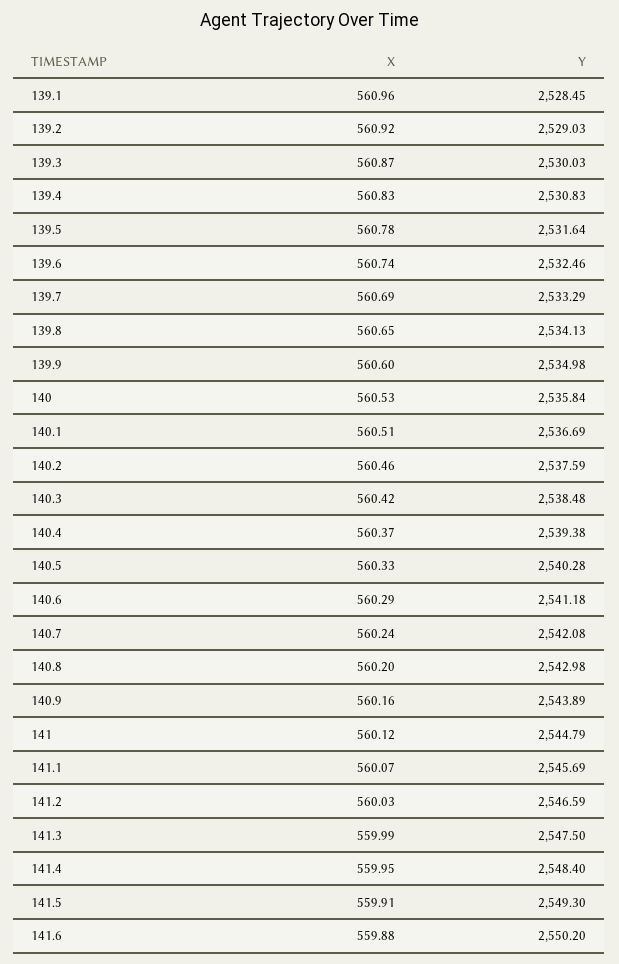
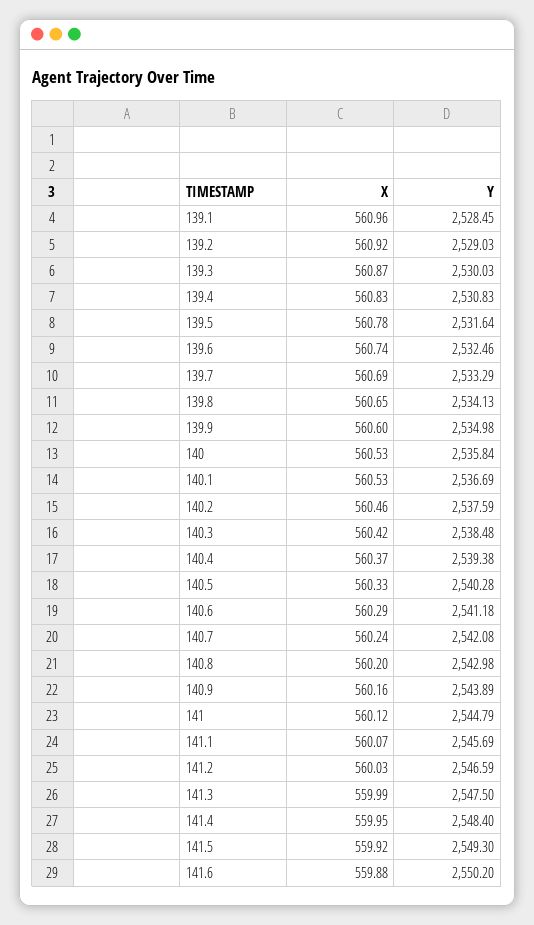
X, 140.1: 560.51 -> 560.53
X, 141.5: 559.91 -> 559.92

